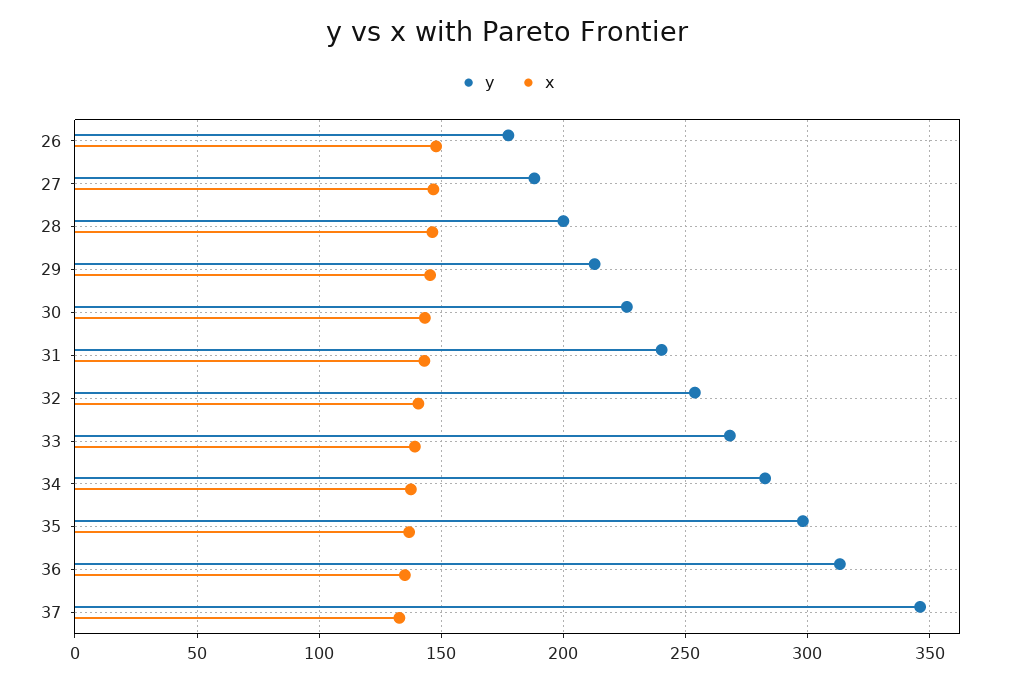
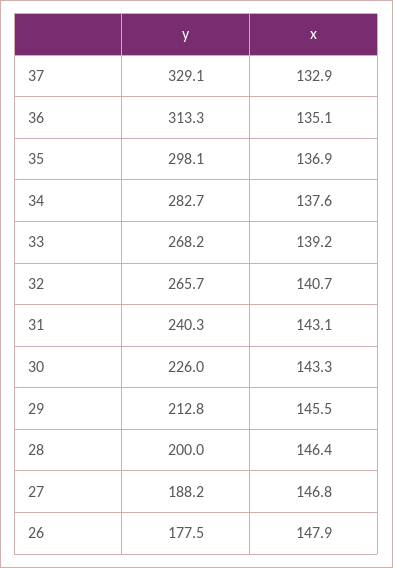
y, 32: 255 -> 265.7
y, 37: 345 -> 329.1

